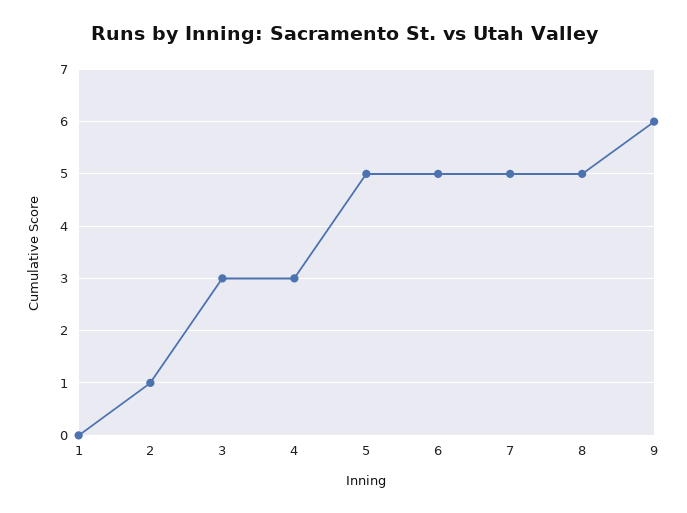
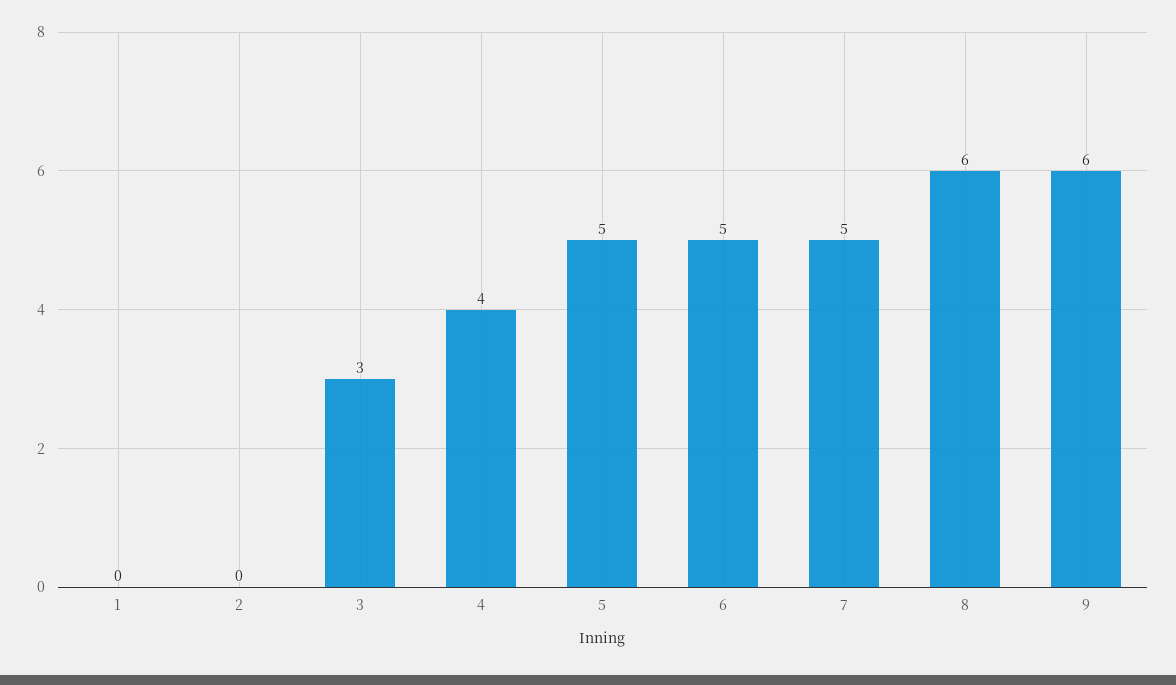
2: 1 -> 0
4: 3 -> 4
8: 5 -> 6

